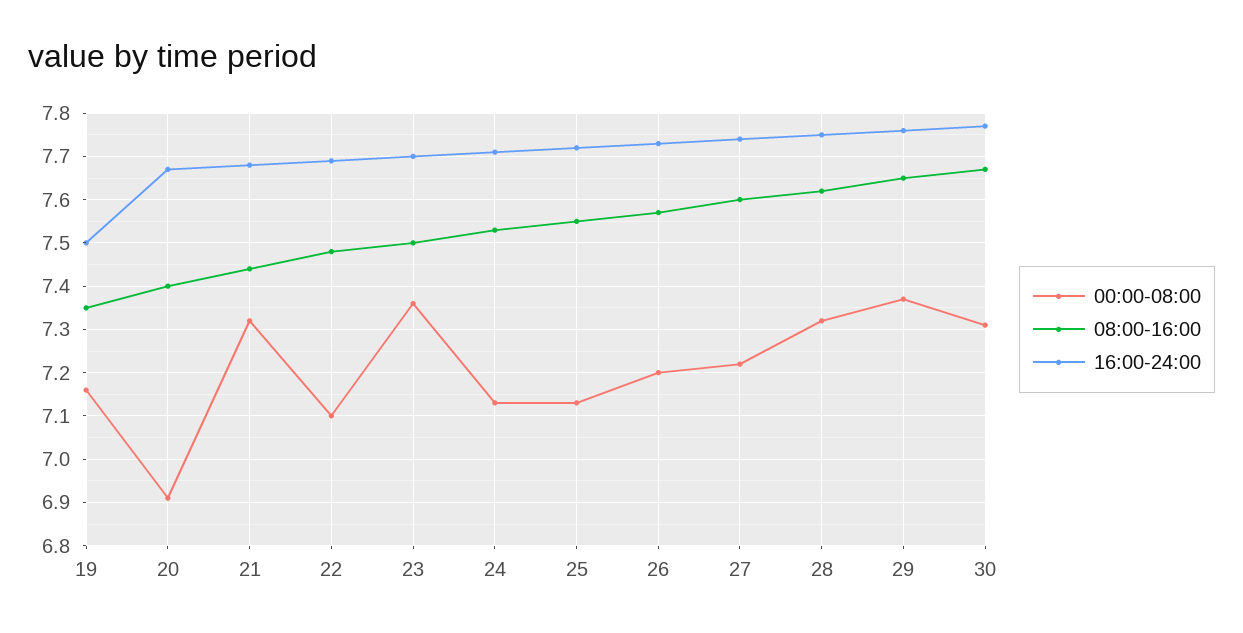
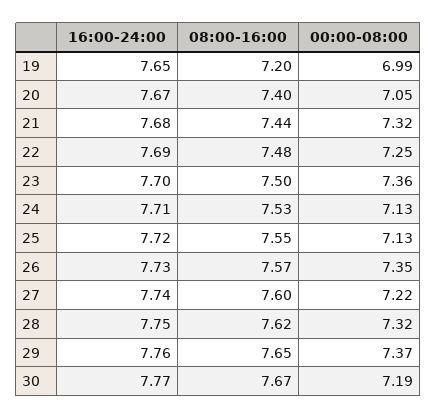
00:00-08:00, 19: 7.15 -> 6.99
08:00-16:00, 19: 7.35 -> 7.2
16:00-24:00, 19: 7.5 -> 7.65
00:00-08:00, 20: 6.9 -> 7.05
00:00-08:00, 22: 7.1 -> 7.25
00:00-08:00, 26: 7.2 -> 7.35
00:00-08:00, 30: 7.3 -> 7.19

